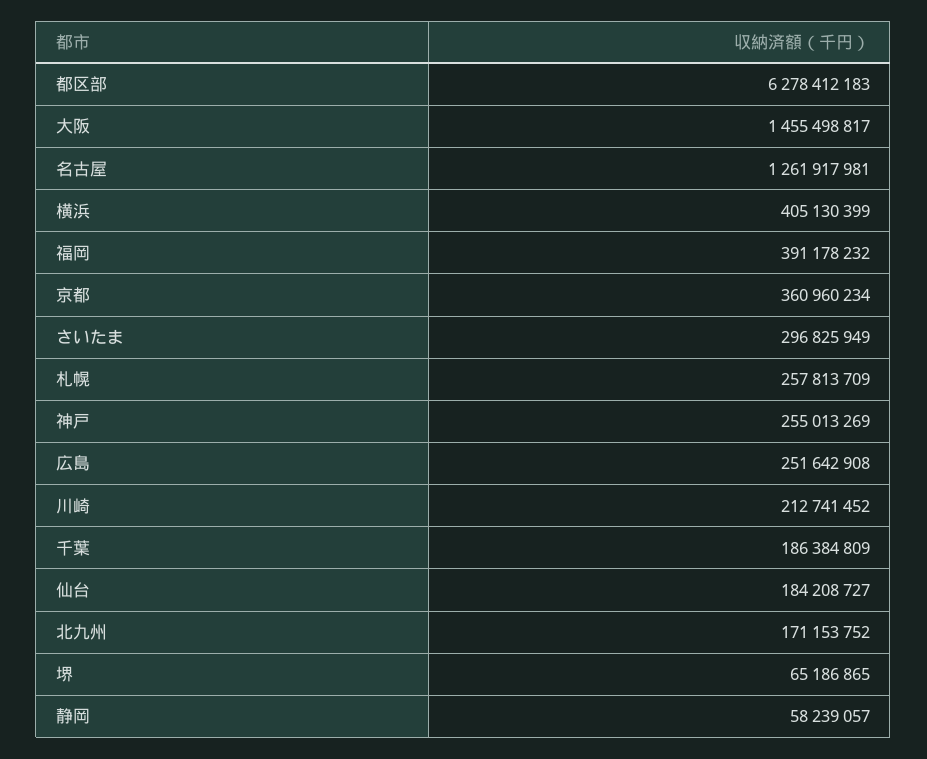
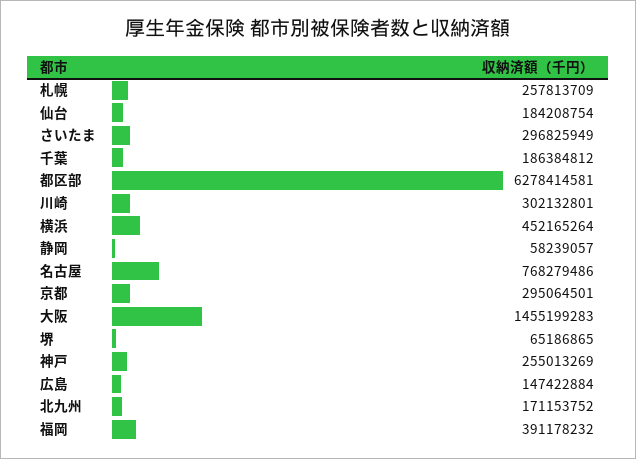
都区部: 6278412183 -> 6278414581
大阪: 1455498817 -> 1455199283
名古屋: 1261917981 -> 768279486
横浜: 405130399 -> 452165264
京都: 360960234 -> 295064501
広島: 251642908 -> 147422884
川崎: 212741452 -> 302132801
千葉: 186384809 -> 186384812
仙台: 184208727 -> 184208754

